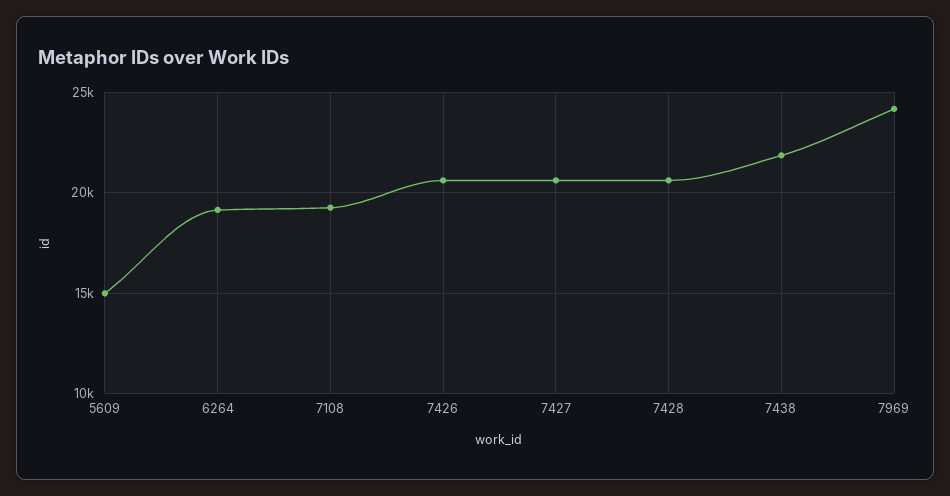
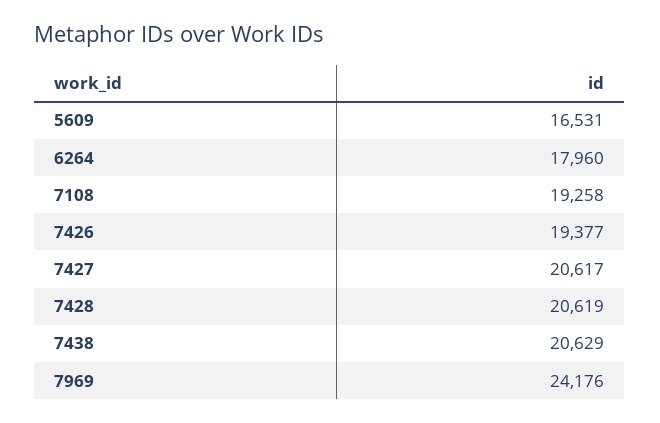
5609: 15000 -> 16531
6264: 19000 -> 17960
7426: 20500 -> 19377
7438: 22000 -> 20629

